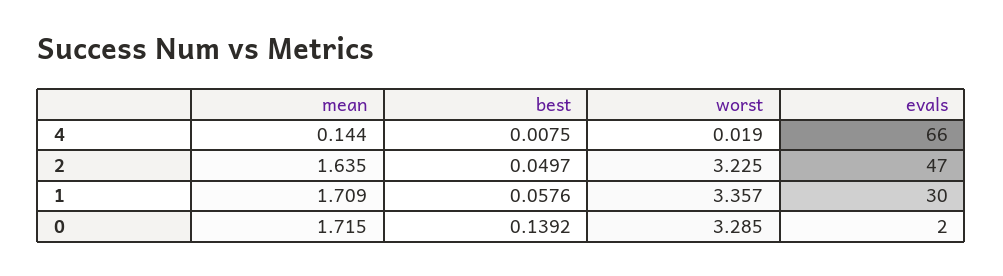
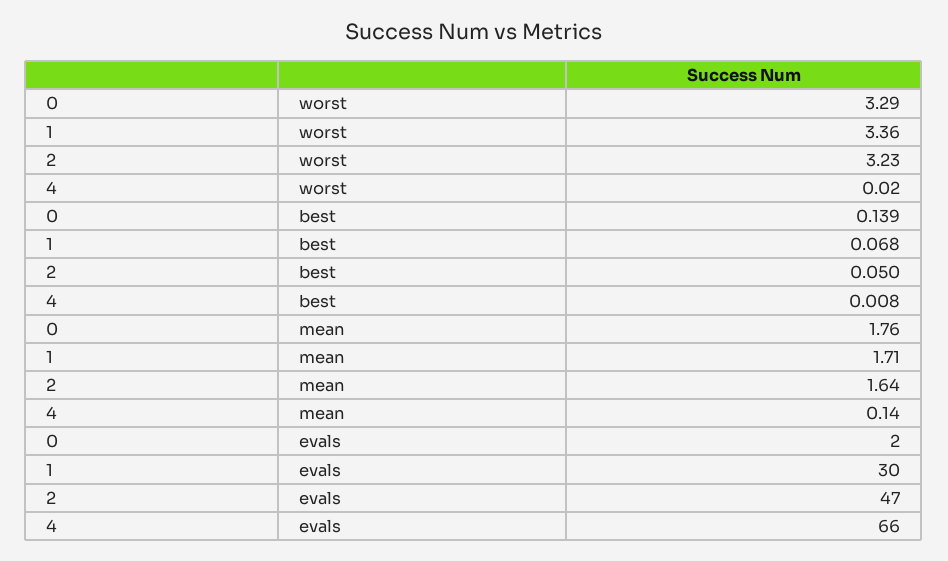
best, 1: 0.0576 -> 0.068
mean, 0: 1.715 -> 1.76

